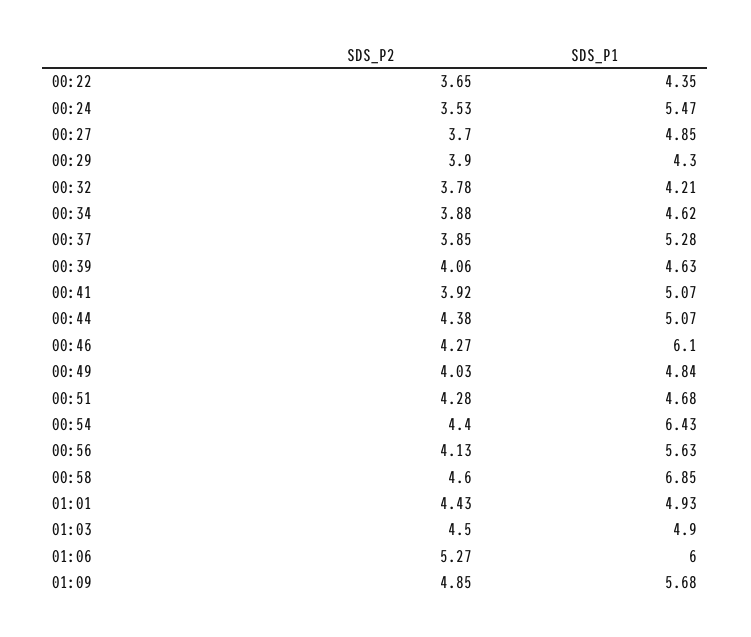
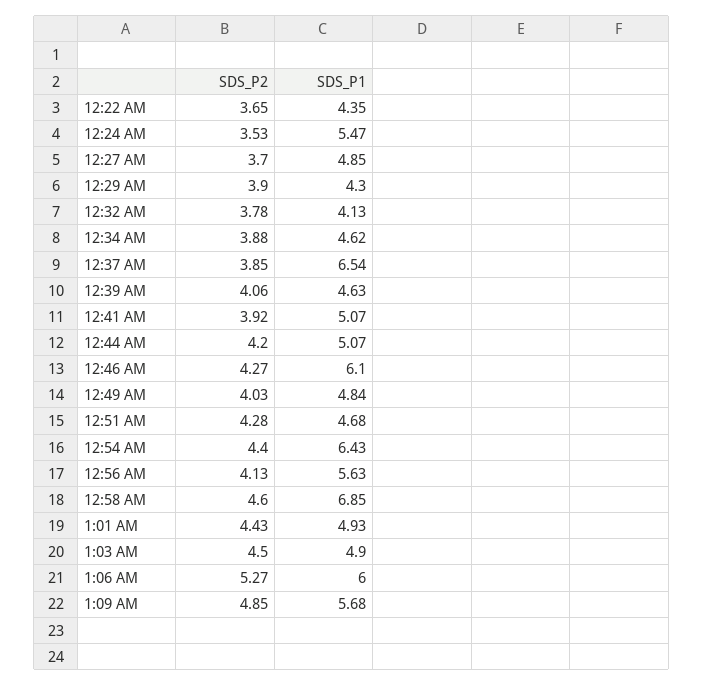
SDS_P1, 00:32: 4.21 -> 4.13
SDS_P1, 00:37: 5.28 -> 6.54
SDS_P2, 00:44: 4.38 -> 4.2

